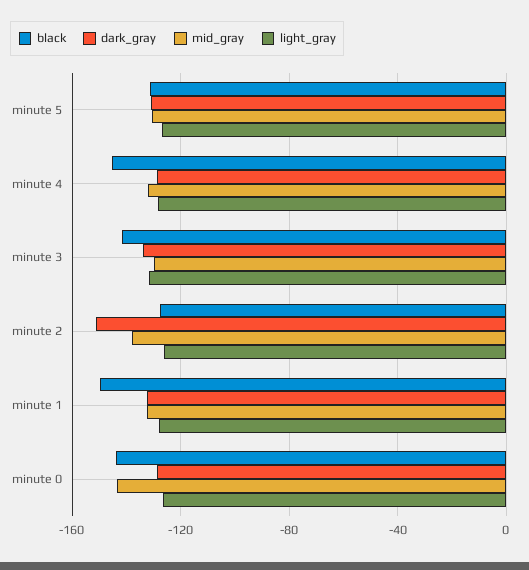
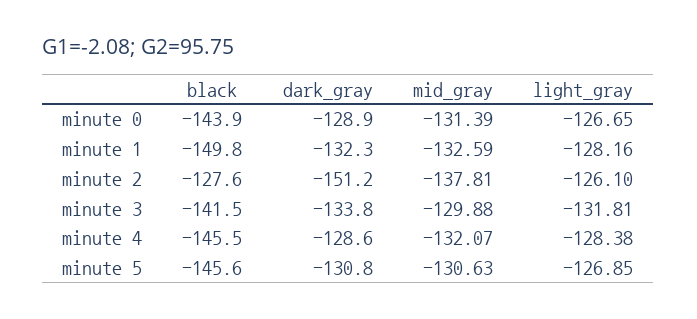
black, minute 5: -130 -> -145.6
mid_gray, minute 0: -145 -> -131.39

